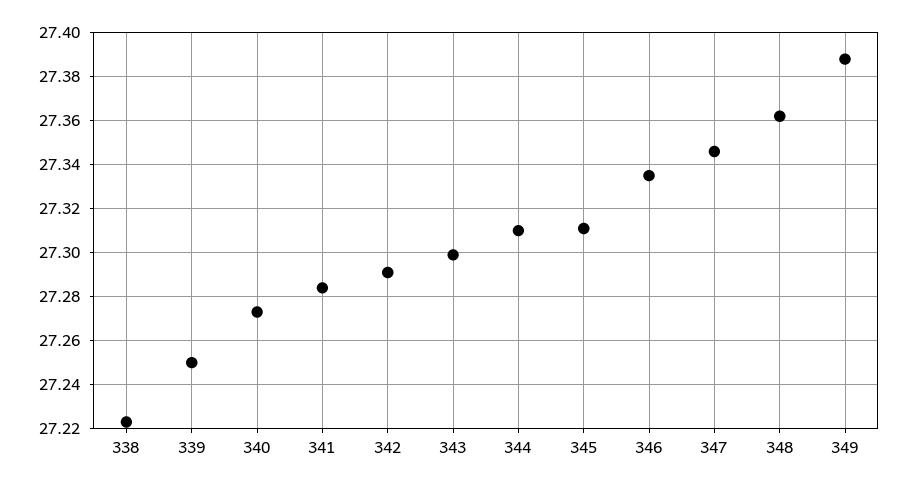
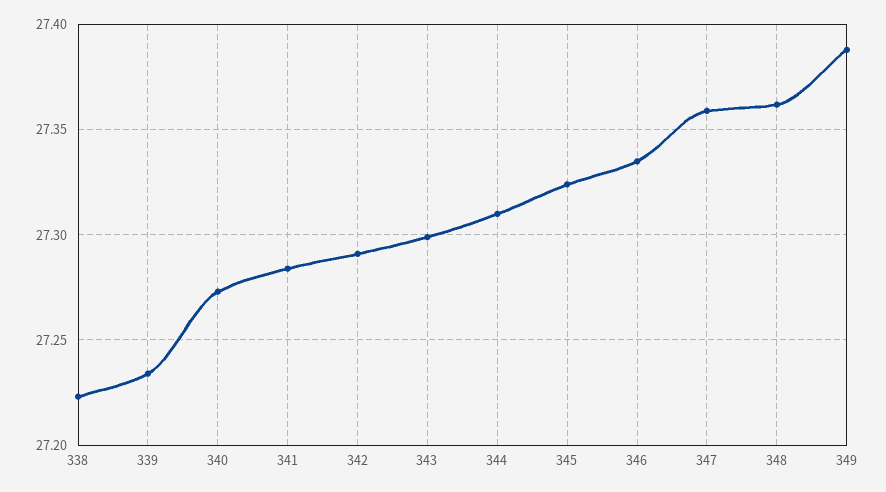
339: 27.25 -> 27.235
345: 27.31 -> 27.325
347: 27.345 -> 27.36

